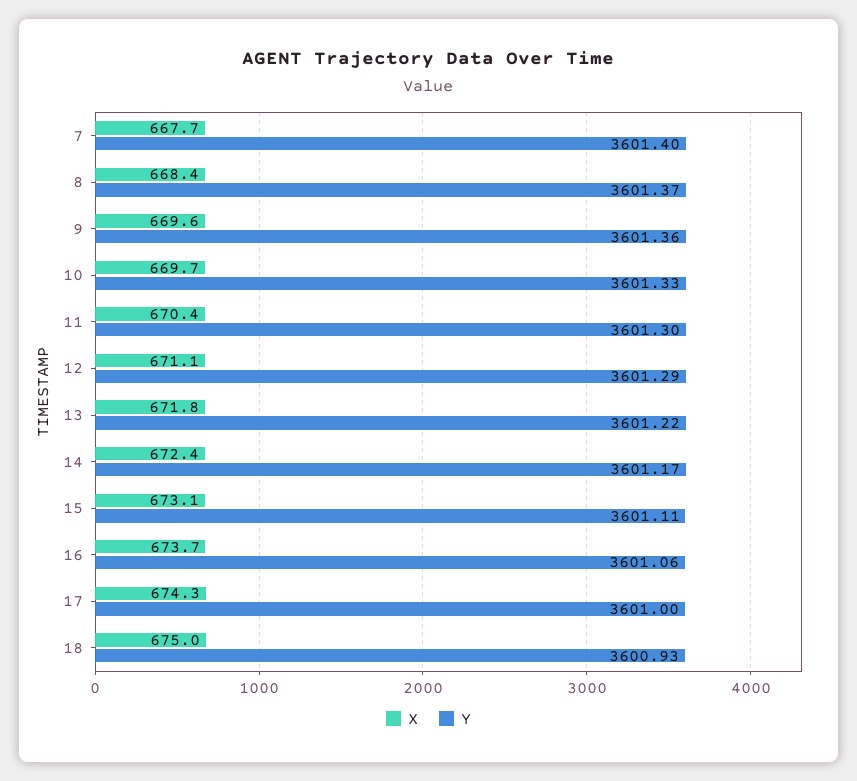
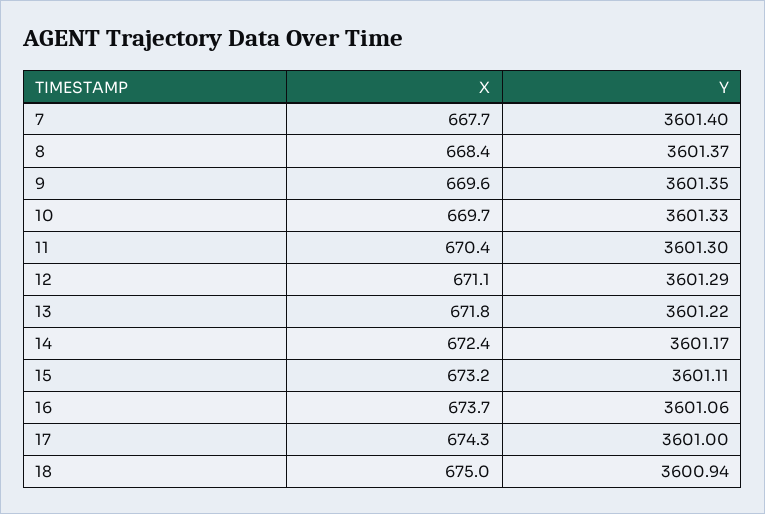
Y, 9: 3601.36 -> 3601.35
X, 15: 673.1 -> 673.2
Y, 18: 3600.93 -> 3600.94

